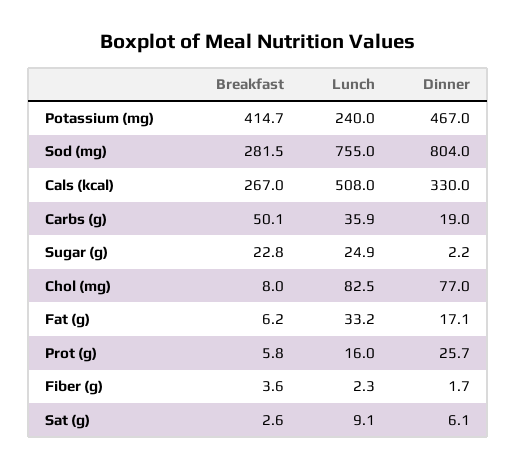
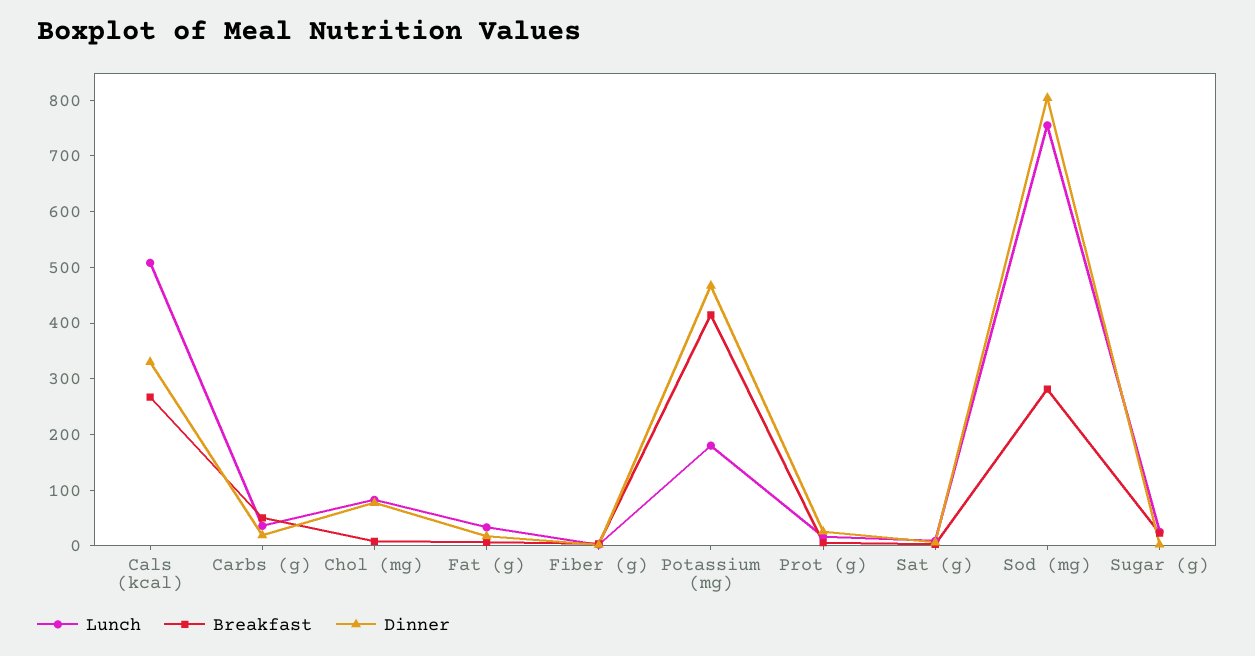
Lunch, Potassium (mg): 240 -> 180

